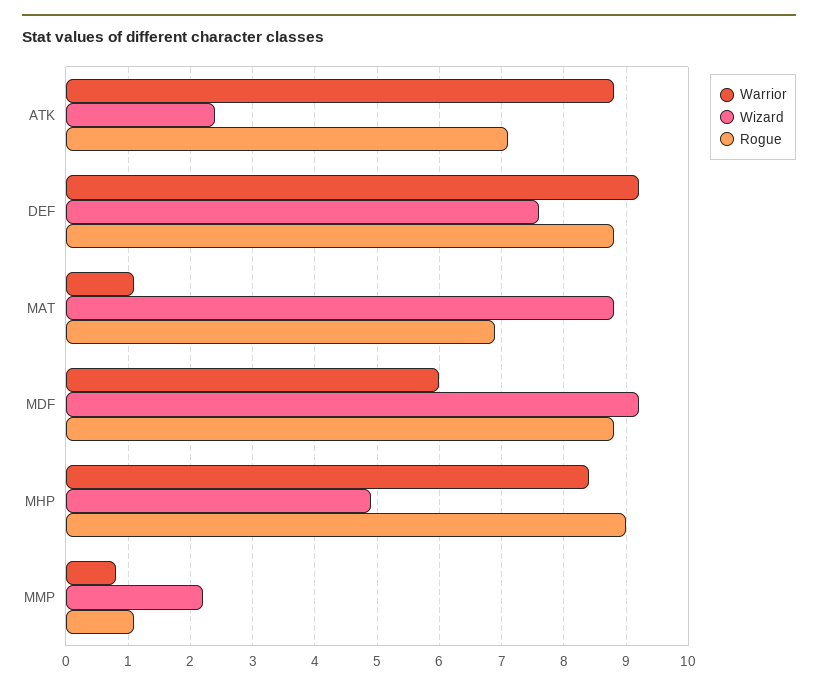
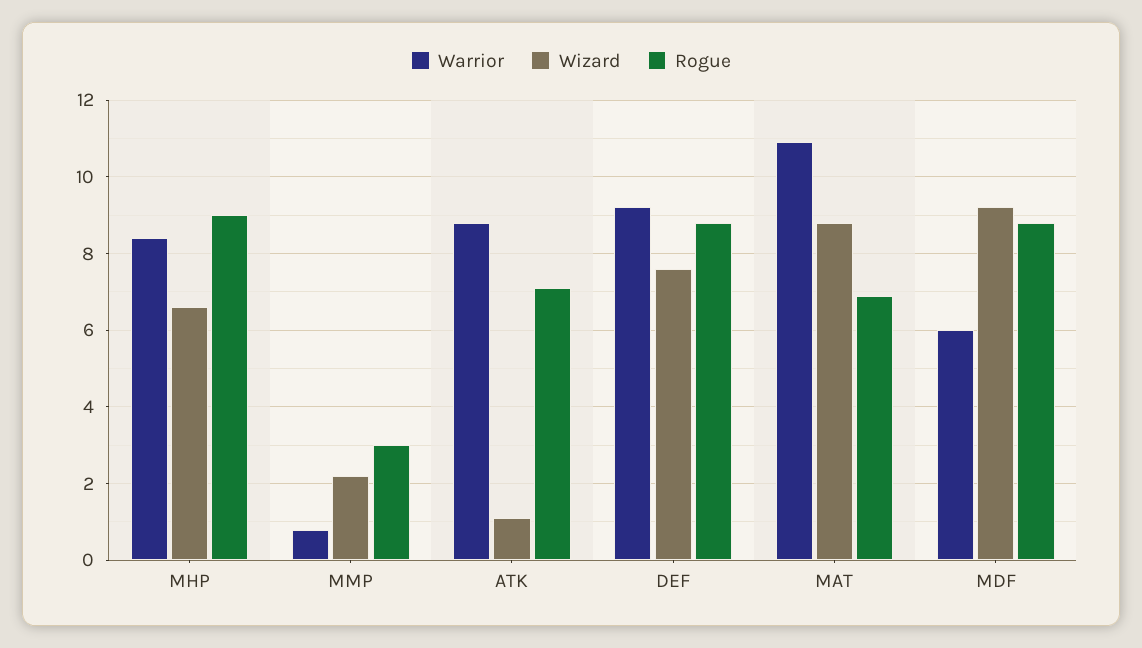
Wizard, ATK: 2.4 -> 1
Warrior, MAT: 1.1 -> 11
Wizard, MHP: 4.9 -> 6.5
Rogue, MMP: 1.1 -> 3

